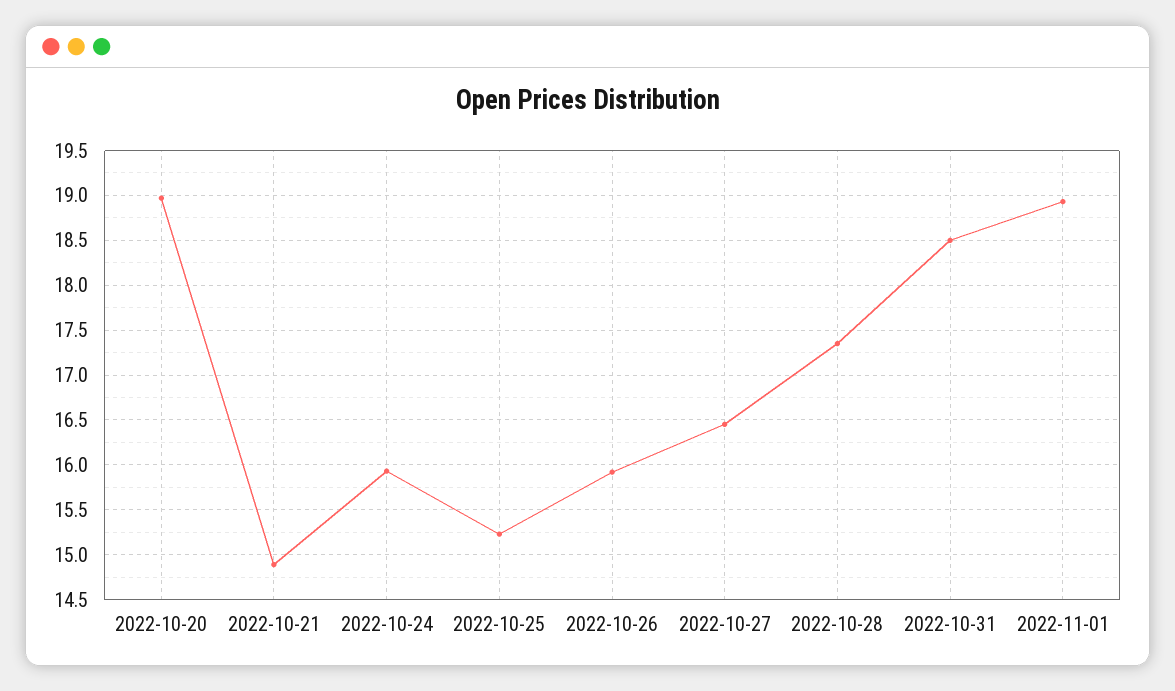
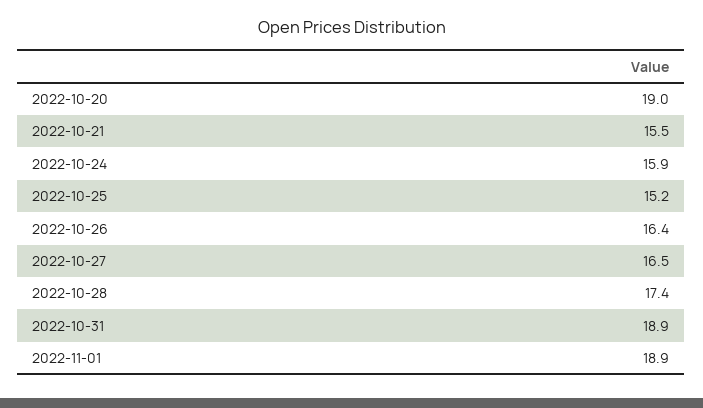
2022-10-21: 14.9 -> 15.5
2022-10-26: 15.9 -> 16.4
2022-10-31: 18.5 -> 18.9

